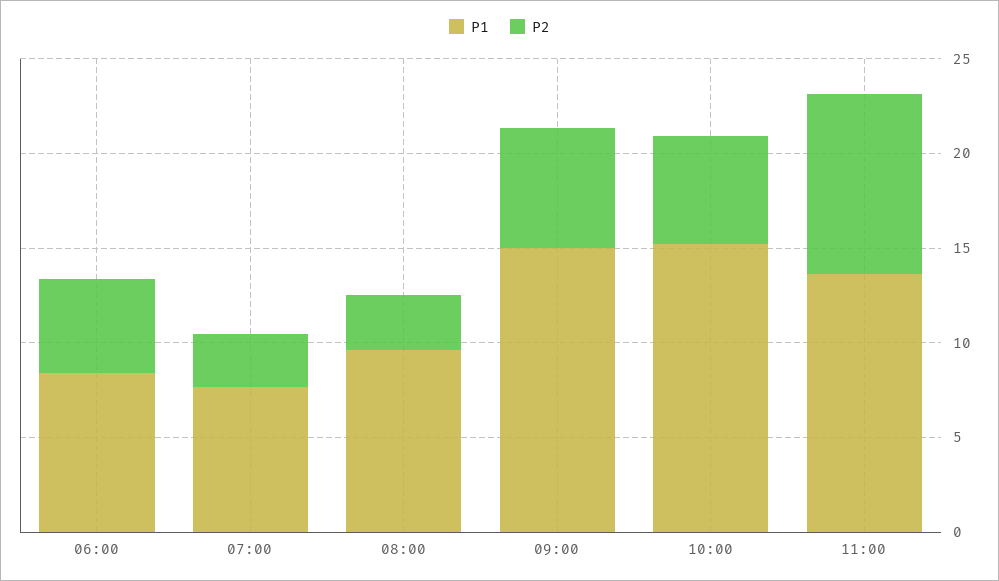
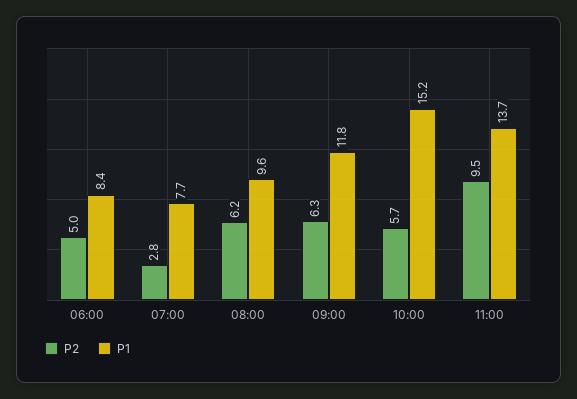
P2, 08:00: 3 -> 6.2
P1, 09:00: 15 -> 11.8

